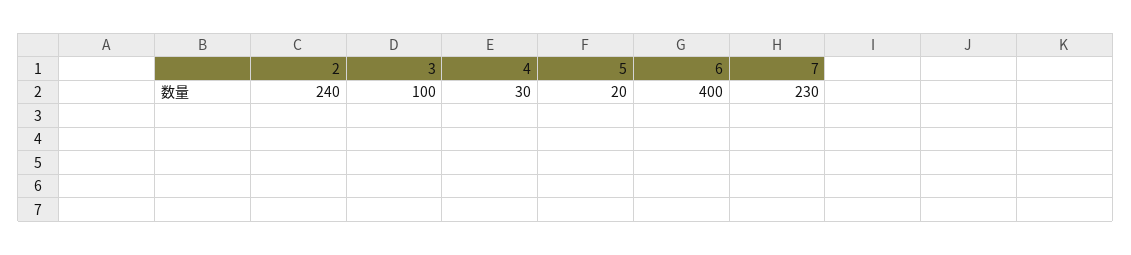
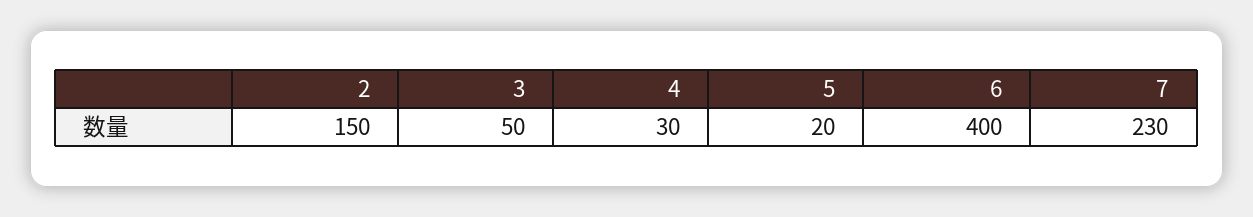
2: 240 -> 150
3: 100 -> 50

